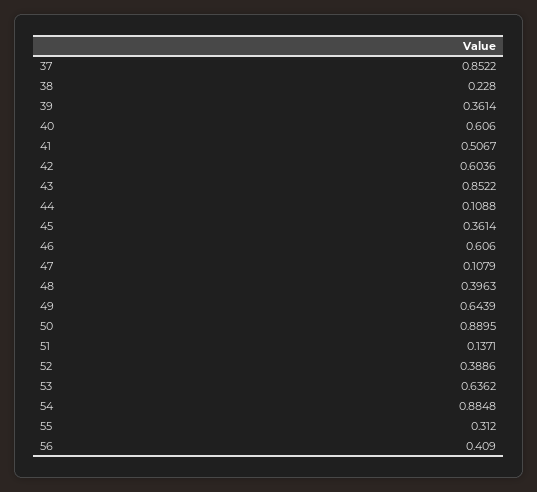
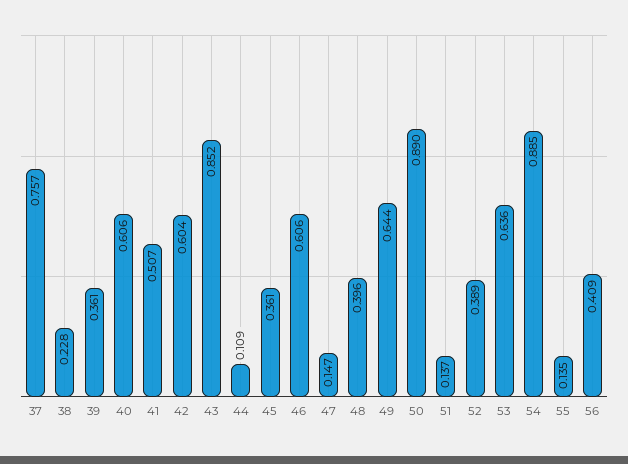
37: 0.8522 -> 0.757
47: 0.1079 -> 0.147
55: 0.312 -> 0.135

